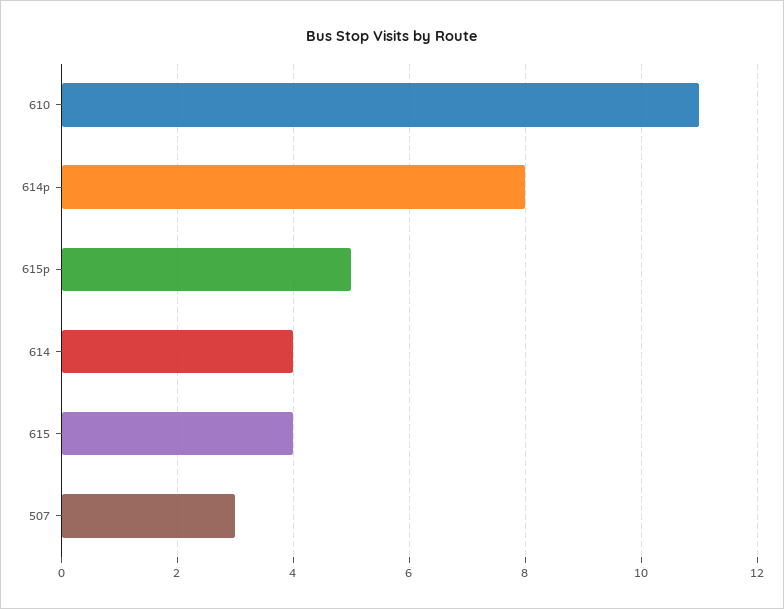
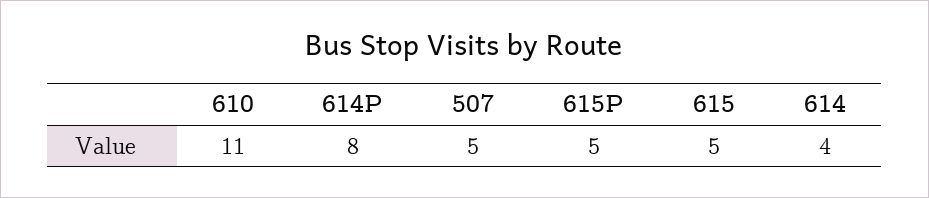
615: 4 -> 5
507: 3 -> 5

